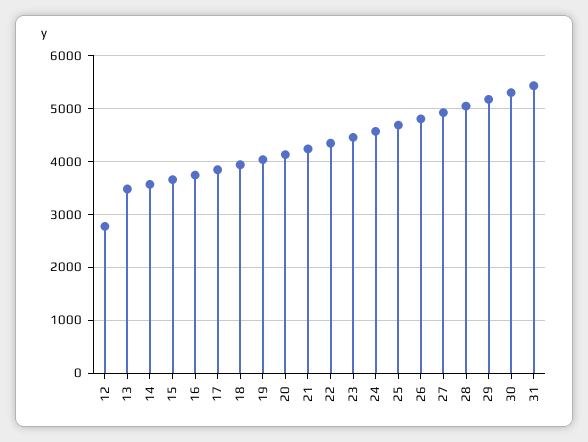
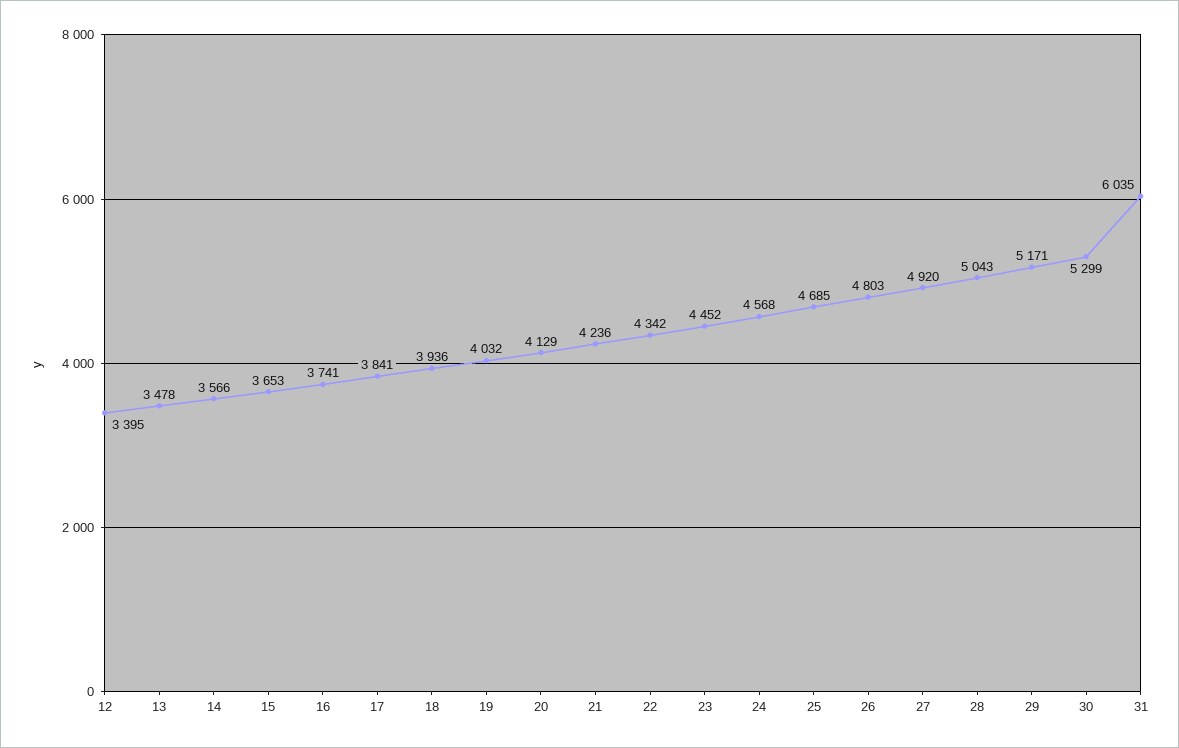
12: 2800 -> 3395
31: 5400 -> 6035

